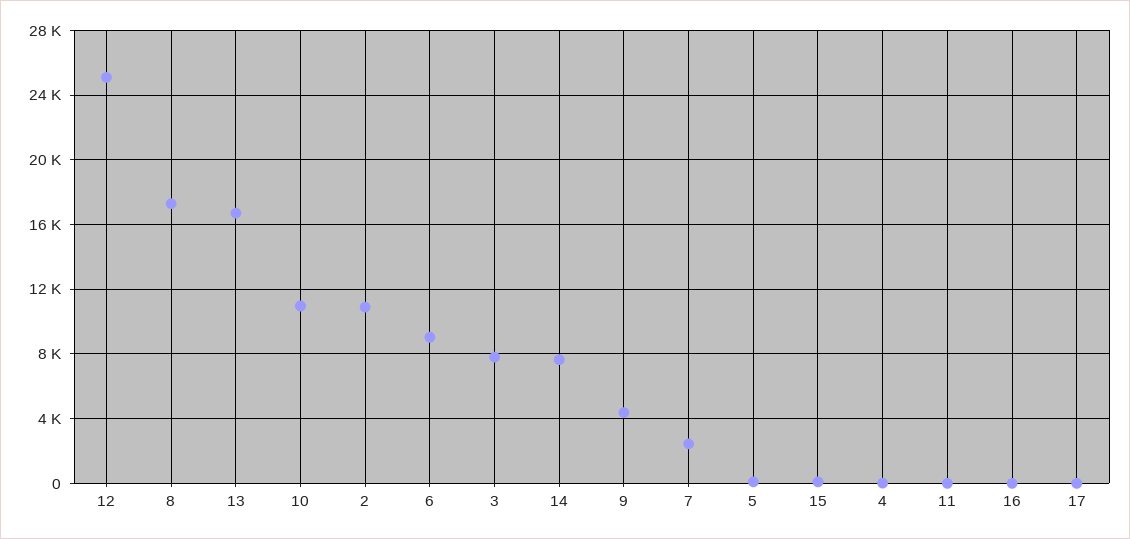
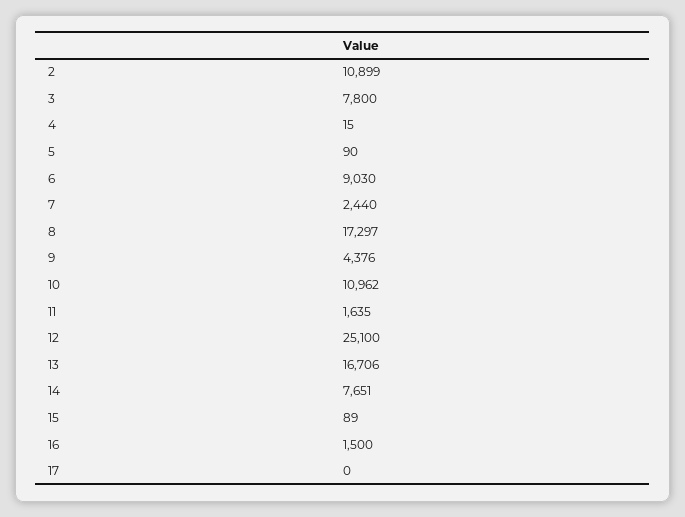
11: 0 -> 1635
16: 0 -> 1500

